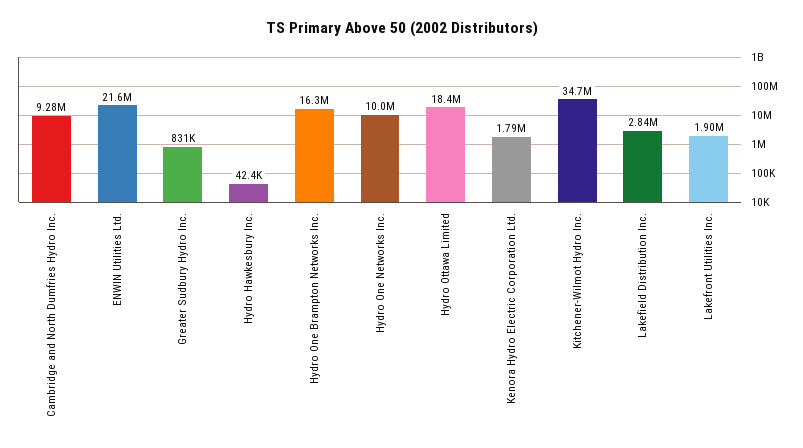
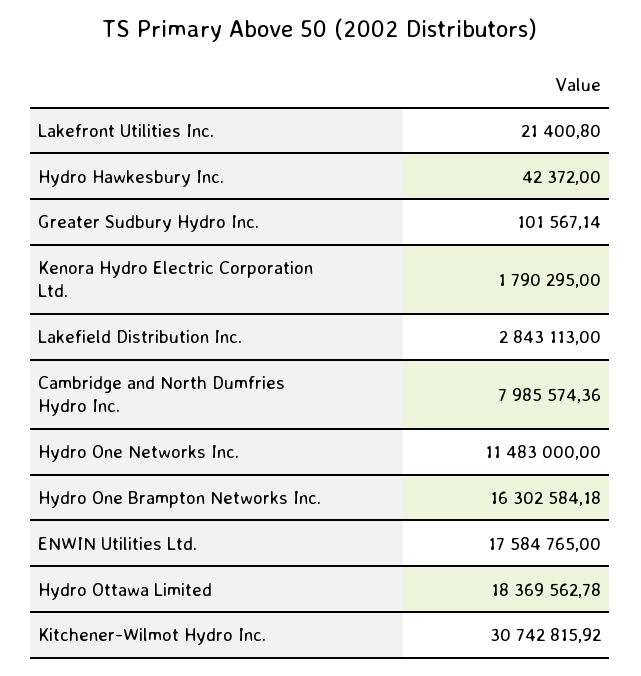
Cambridge and North Dumfries Hydro Inc.: 9280000 -> 7985574.36
ENWIN Utilities Ltd.: 21600000 -> 17584765
Greater Sudbury Hydro Inc.: 831000 -> 101567.14
Hydro One Networks Inc.: 10000000 -> 11483000
Kitchener-Wilmot Hydro Inc.: 34700000 -> 30742815.92
Lakefront Utilities Inc.: 1900000 -> 21400.8

